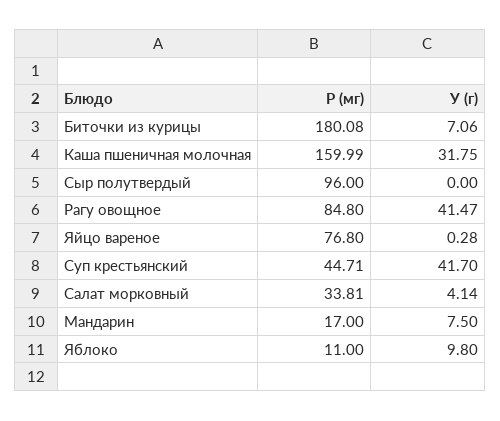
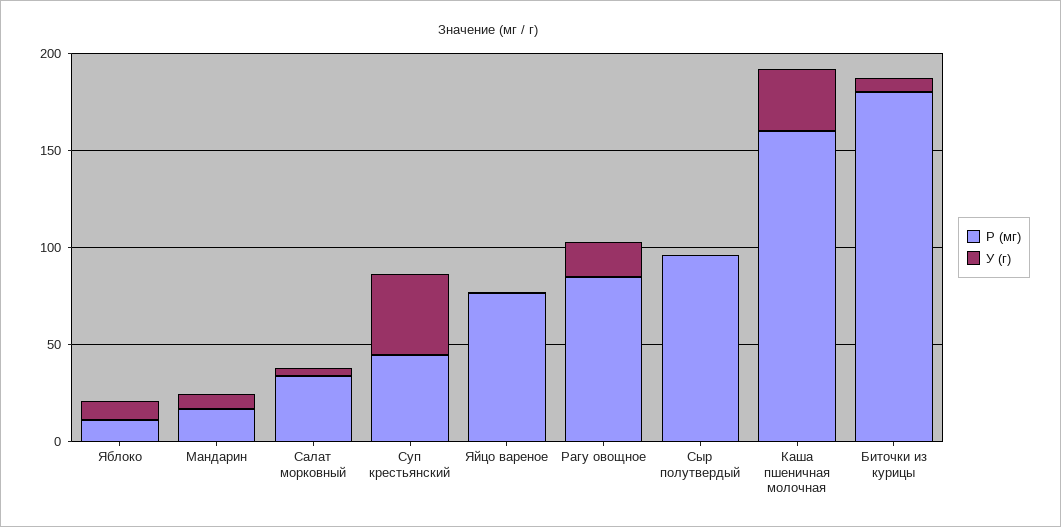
У (г), Рагу овощное: 41.47 -> 20

